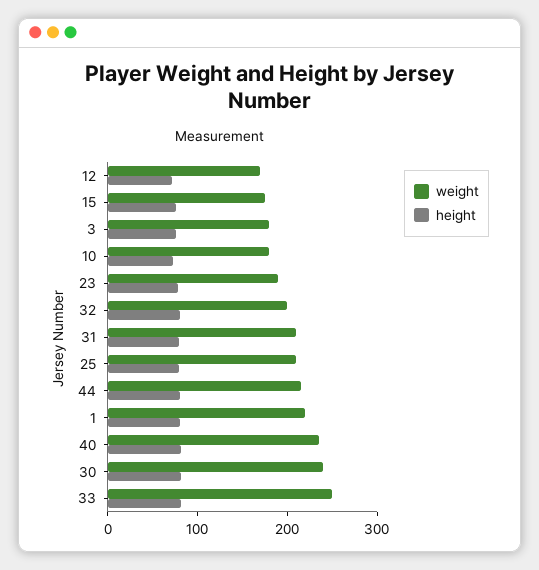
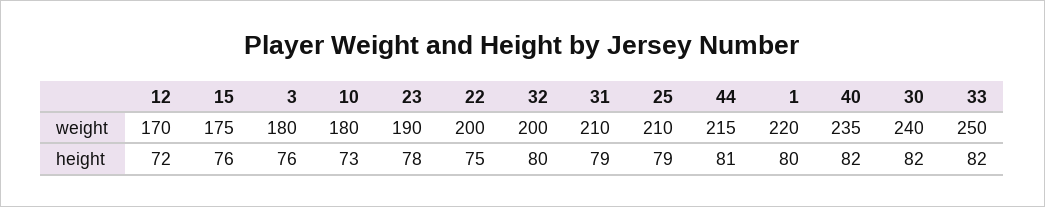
weight, 22: none -> 200
height, 22: none -> 75

